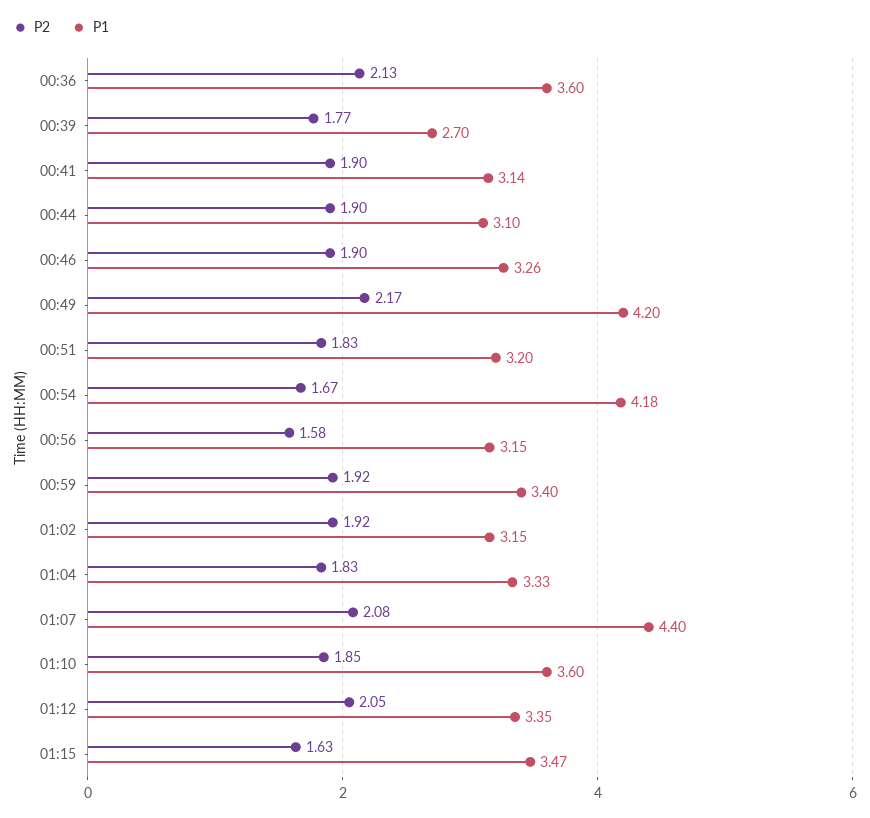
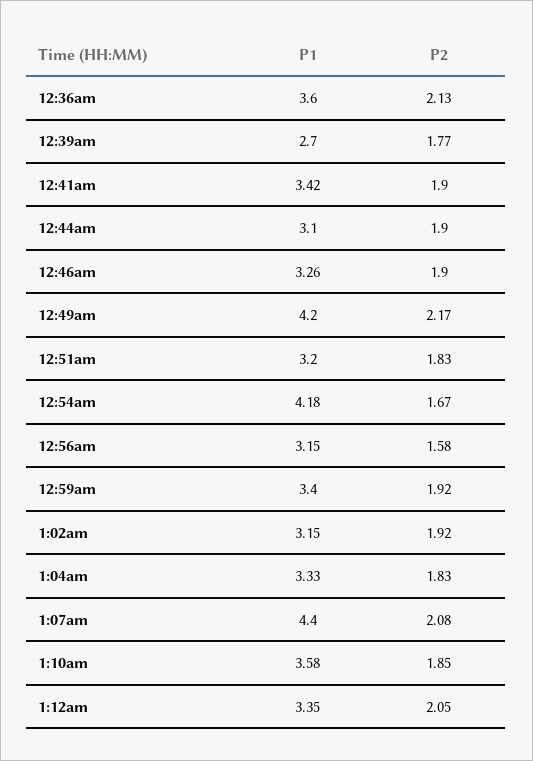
P1, 00:41: 3.14 -> 3.42
P1, 01:10: 3.6 -> 3.58
P2, 01:15: 1.63 -> none
P1, 01:15: 3.47 -> none

